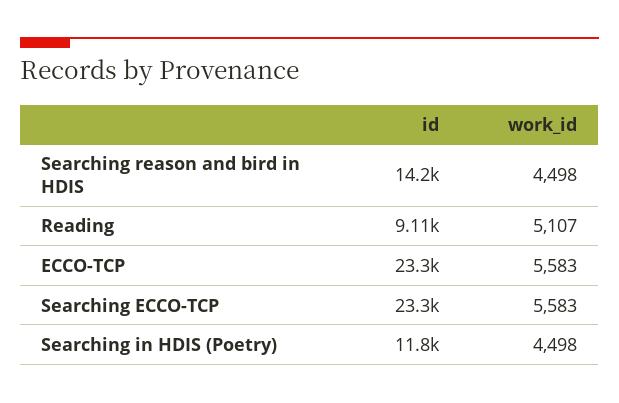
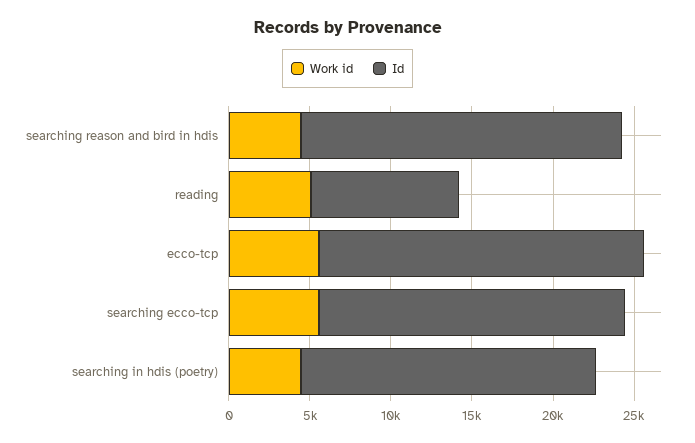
id, Searching reason and bird in HDIS: 14200 -> 20000
id, ECCO-TCP: 23300 -> 20000
id, Searching ECCO-TCP: 23300 -> 19000
id, Searching in HDIS (Poetry): 11800 -> 18000

